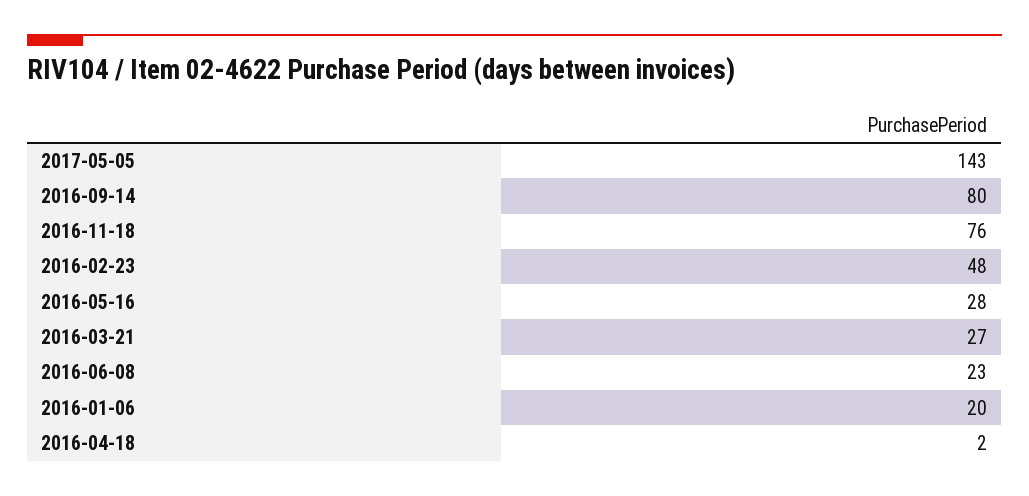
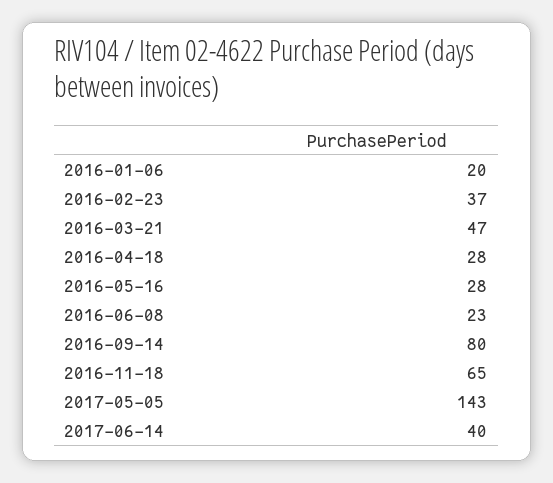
2016-11-18: 76 -> 65
2016-02-23: 48 -> 37
2016-03-21: 27 -> 47
2016-04-18: 2 -> 28
2017-06-14: none -> 40

